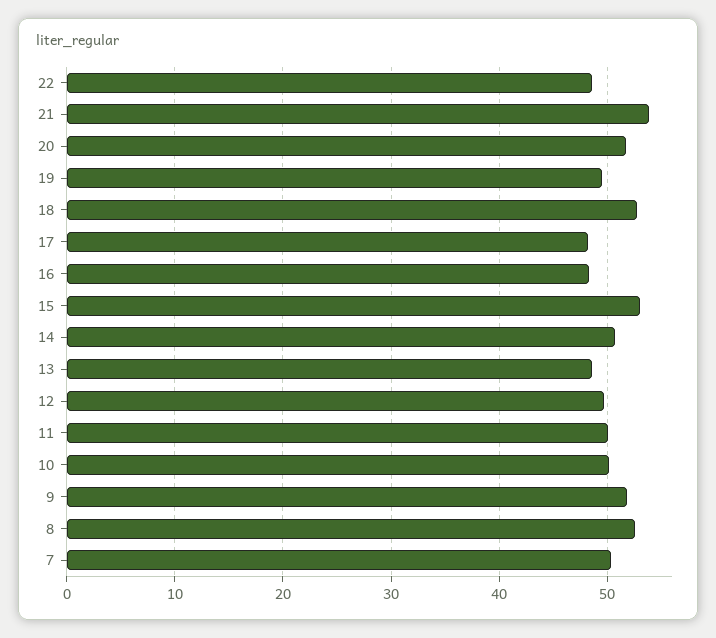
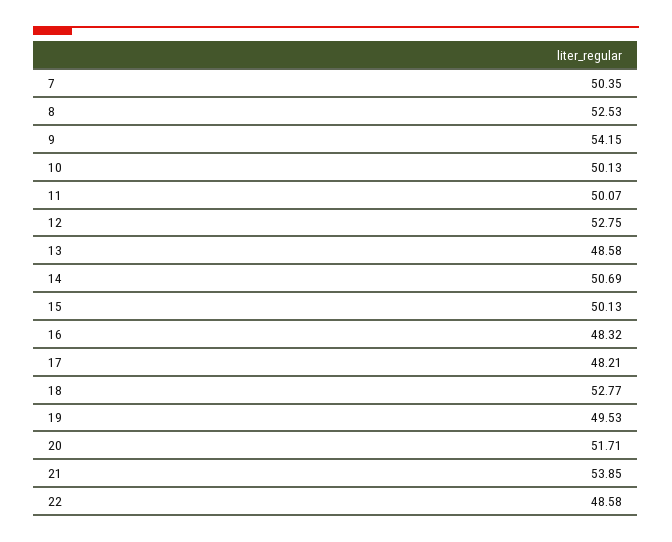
15: 53 -> 50.13
12: 50 -> 52.75
9: 52 -> 54.15

